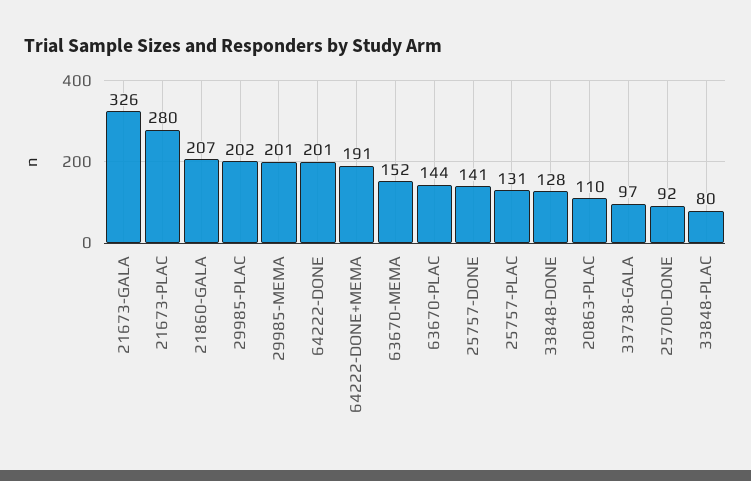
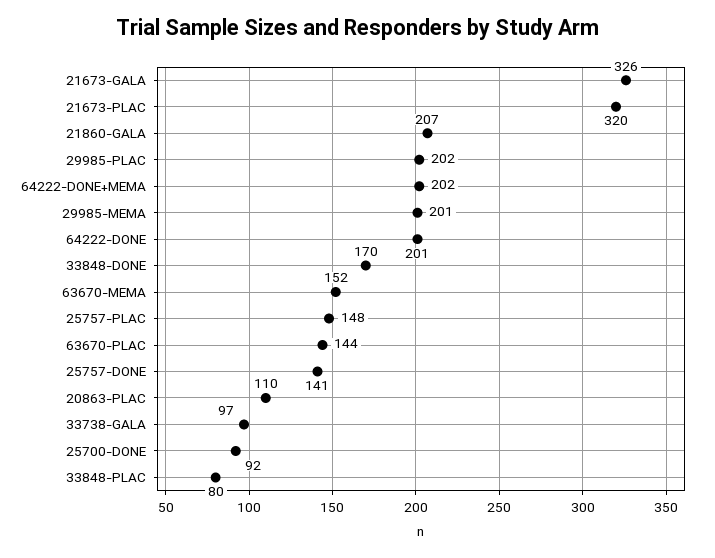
21673-PLAC: 280 -> 320
64222-DONE+MEMA: 191 -> 202
25757-PLAC: 131 -> 148
33848-DONE: 128 -> 170

